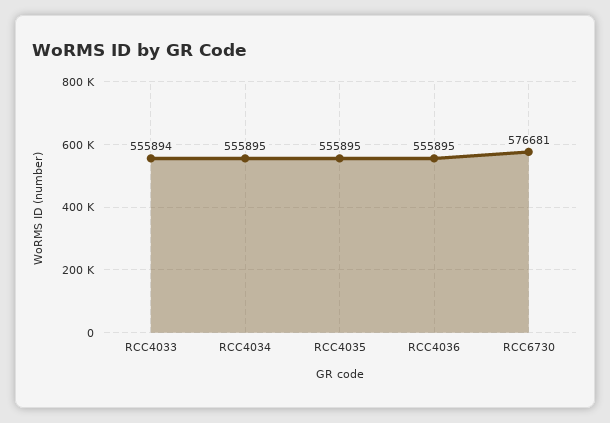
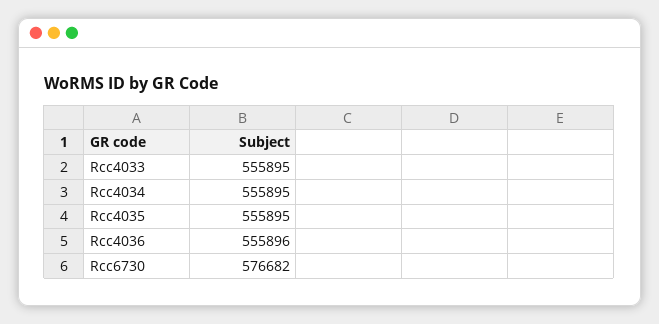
RCC4033: 555894 -> 555895
RCC4036: 555895 -> 555896
RCC6730: 576681 -> 576682

